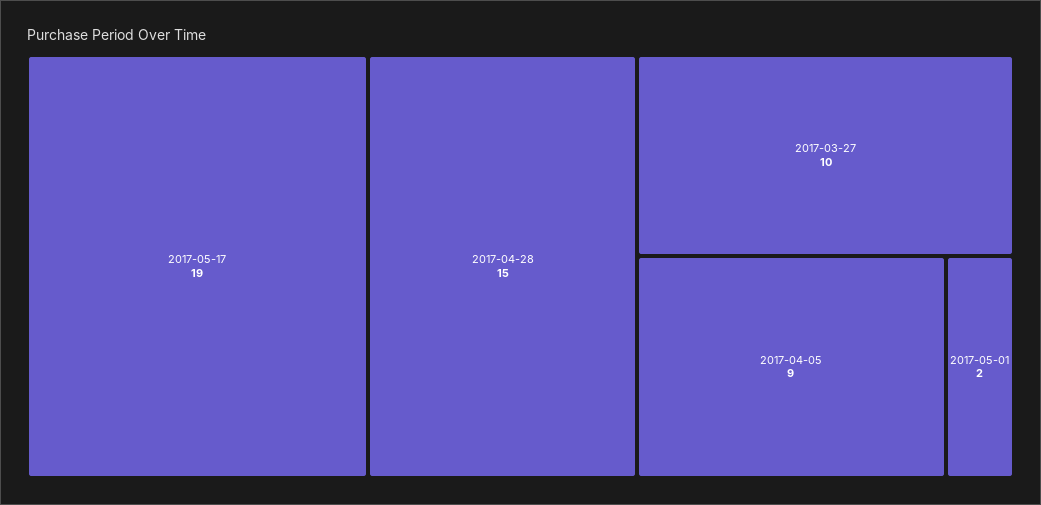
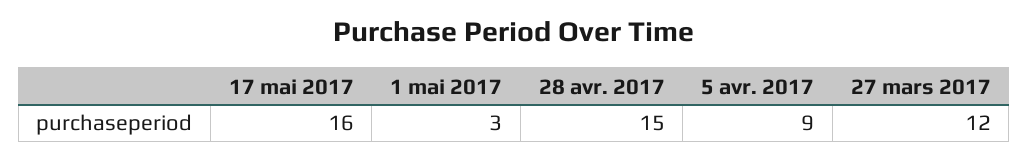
2017-05-17: 19 -> 16
2017-03-27: 10 -> 12
2017-05-01: 2 -> 3

